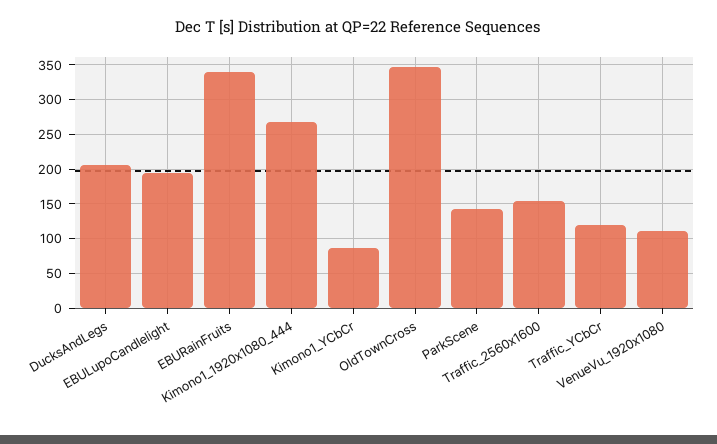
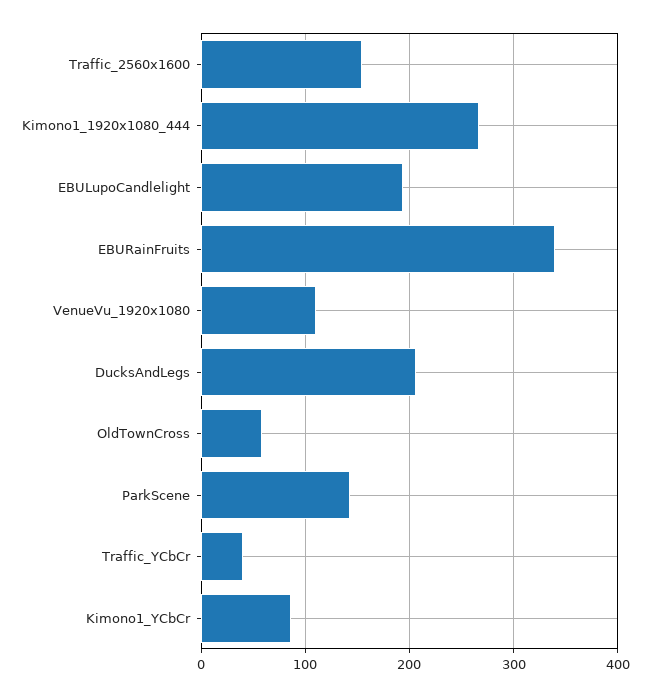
OldTownCross: 350 -> 60
Traffic_YCbCr: 120 -> 40

